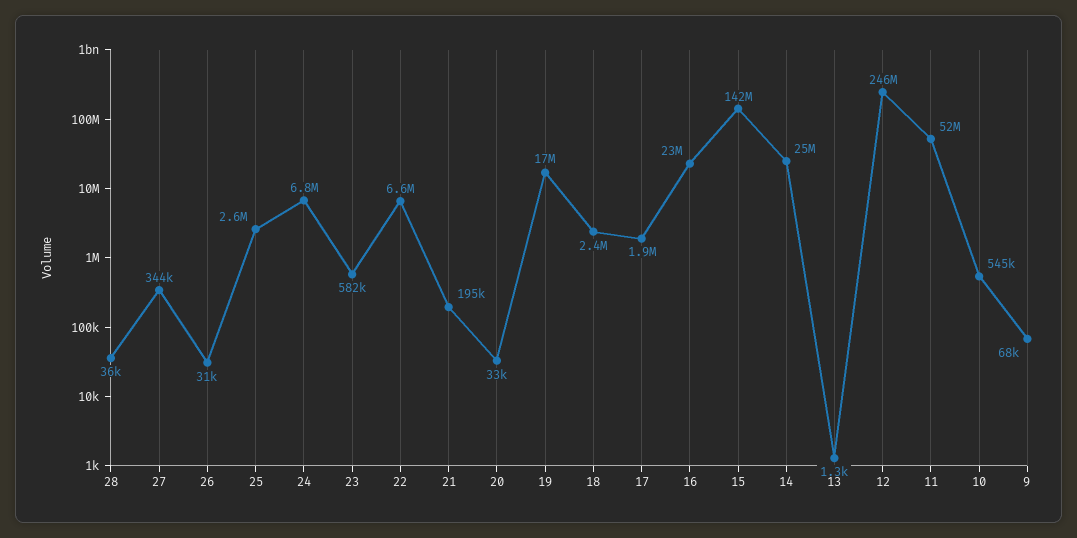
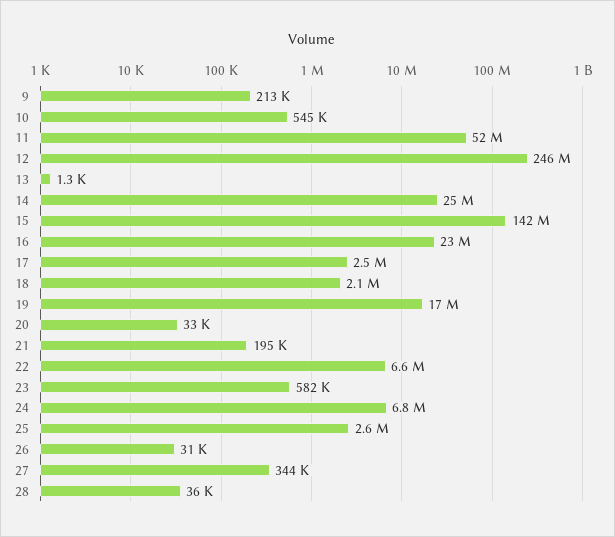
18: 2400000 -> 2100000
17: 1900000 -> 2500000
9: 68000 -> 213000

